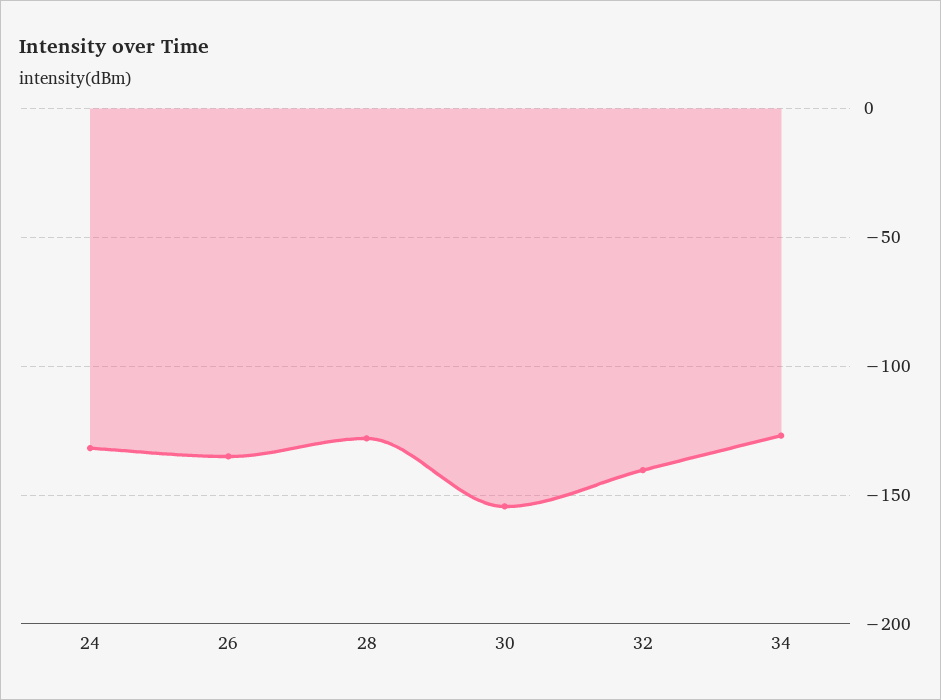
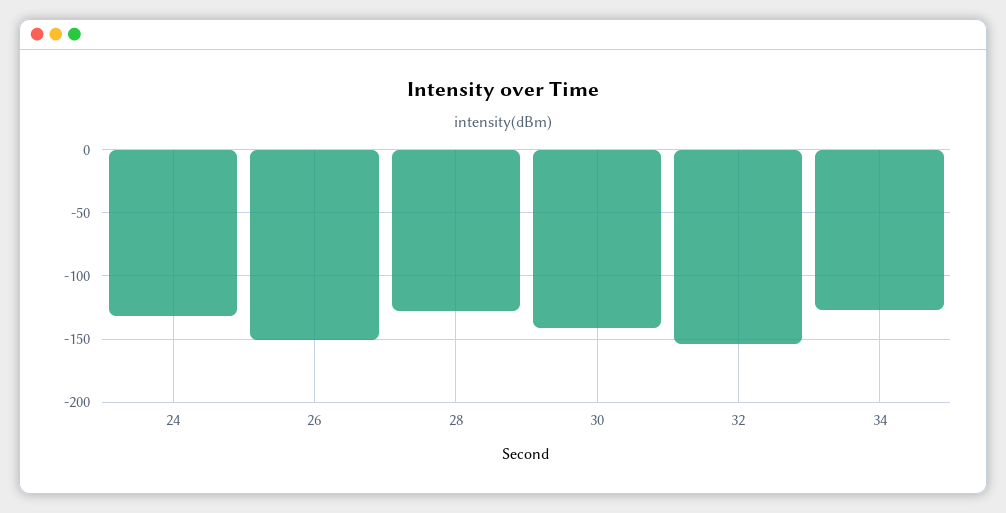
26: -135 -> -150
30: -155 -> -140
32: -140 -> -155

